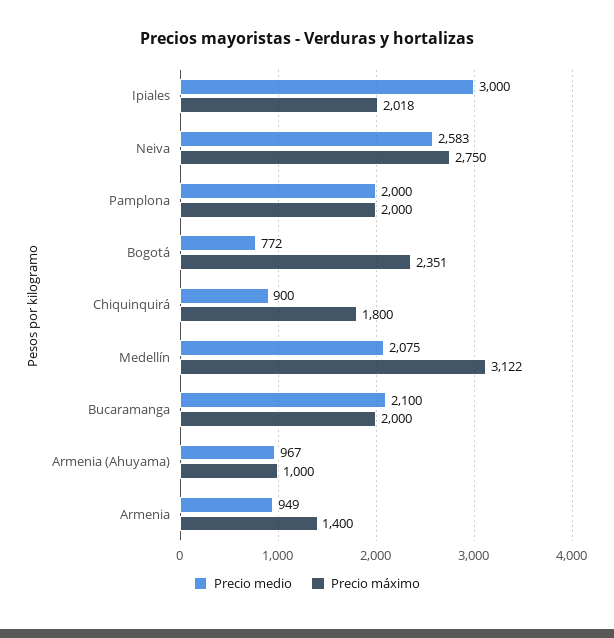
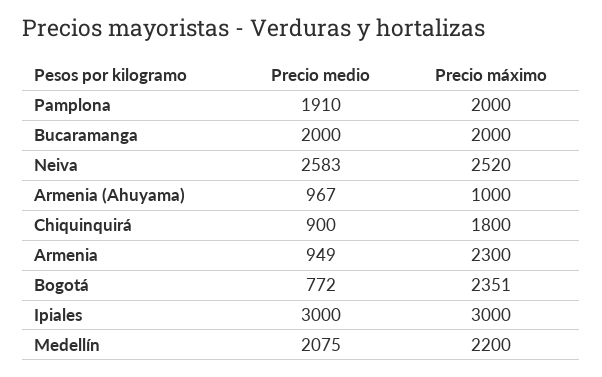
Precio máximo, Ipiales: 2018 -> 3000
Precio máximo, Neiva: 2750 -> 2520
Precio medio, Pamplona: 2000 -> 1910
Precio máximo, Medellín: 3122 -> 2200
Precio medio, Bucaramanga: 2100 -> 2000
Precio máximo, Armenia: 1400 -> 2300

